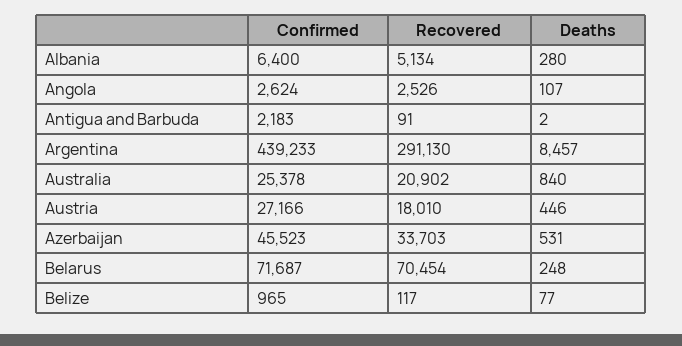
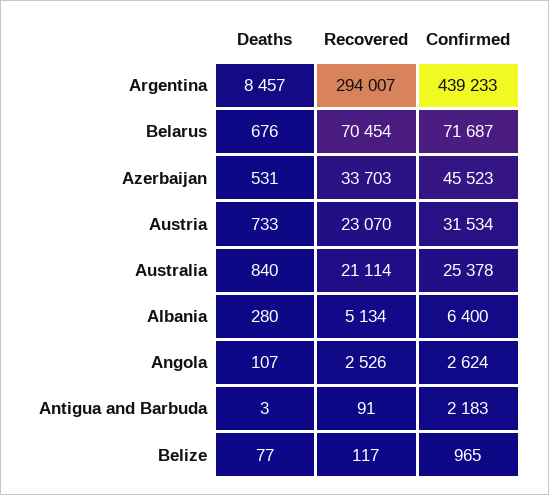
Deaths, Antigua and Barbuda: 2 -> 3
Recovered, Argentina: 291130 -> 294007
Recovered, Australia: 20902 -> 21114
Confirmed, Austria: 27166 -> 31534
Recovered, Austria: 18010 -> 23070
Deaths, Austria: 446 -> 733
Deaths, Belarus: 248 -> 676

